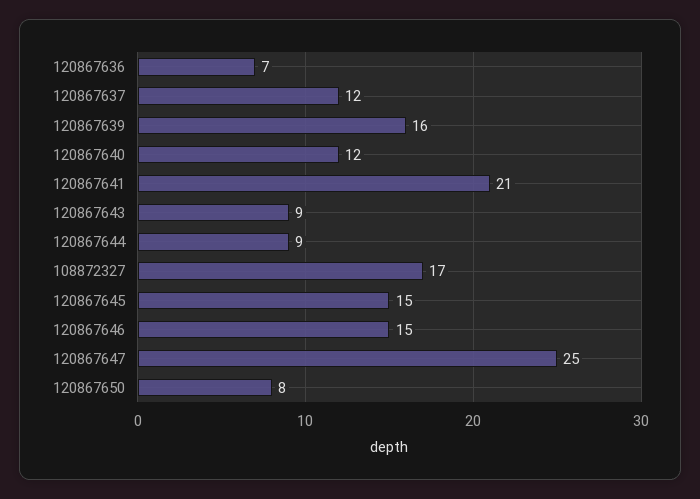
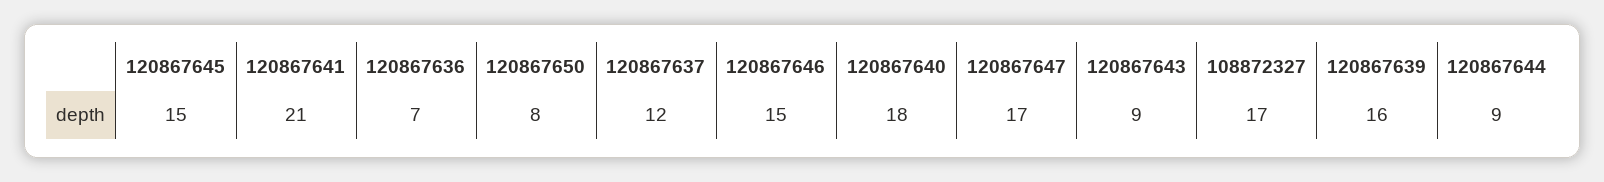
120867640: 12 -> 18
120867647: 25 -> 17

